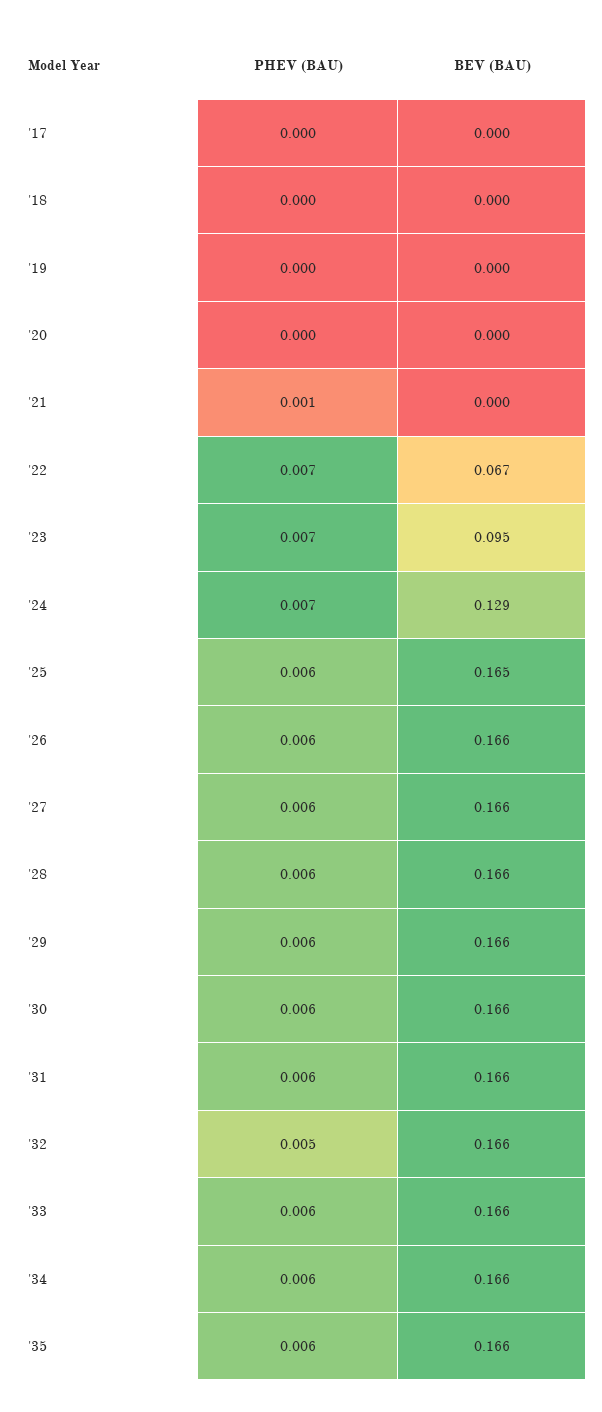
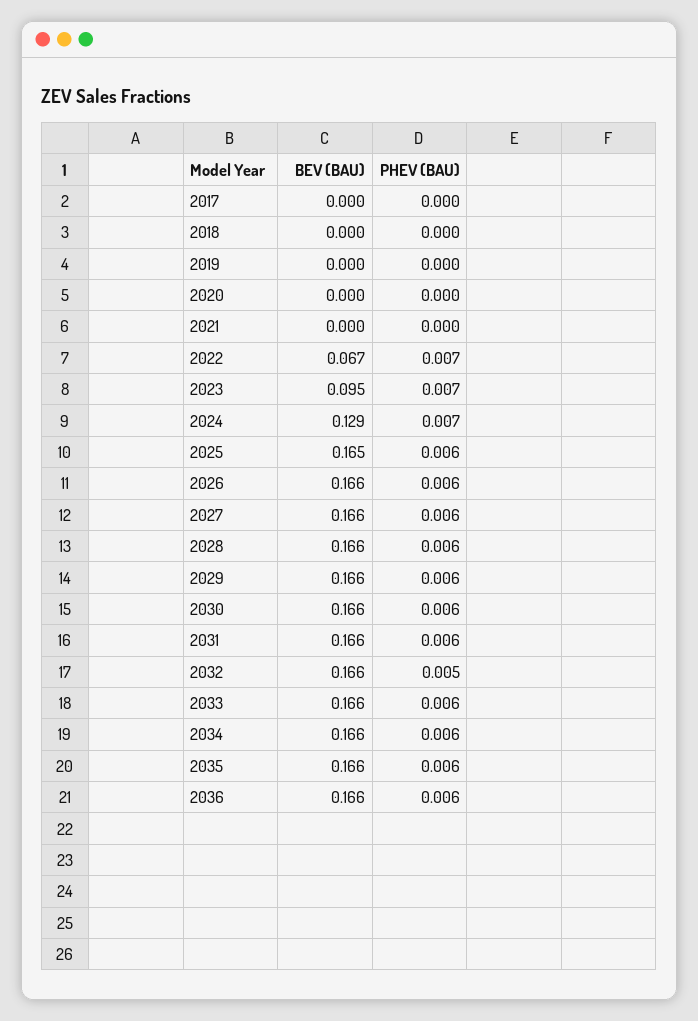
PHEV (BAU), '21: 0.001 -> 0
BEV (BAU), 2036: none -> 0.166
PHEV (BAU), 2036: none -> 0.006

